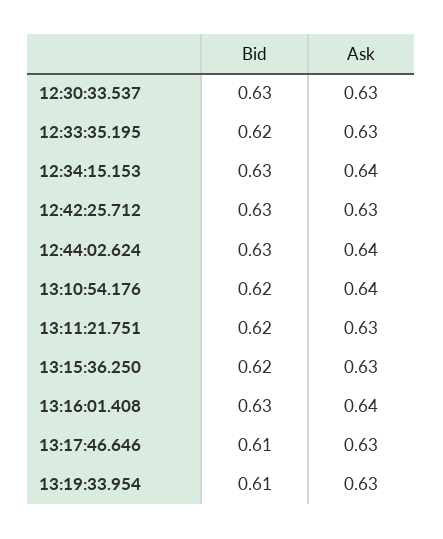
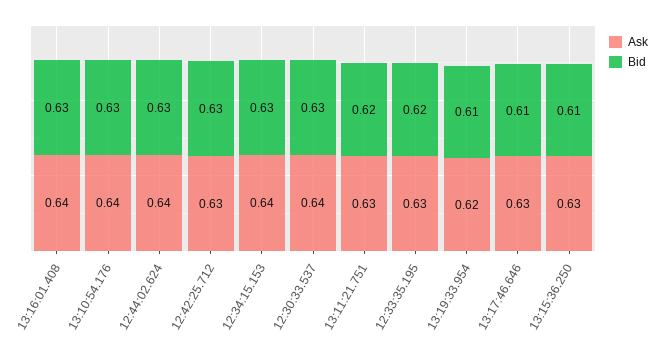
Ask, 12:30:33.537: 0.63 -> 0.64
Bid, 13:10:54.176: 0.62 -> 0.63
Bid, 13:15:36.250: 0.62 -> 0.61
Ask, 13:19:33.954: 0.63 -> 0.62

